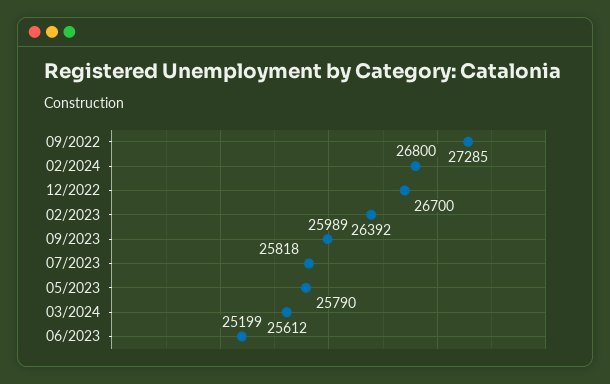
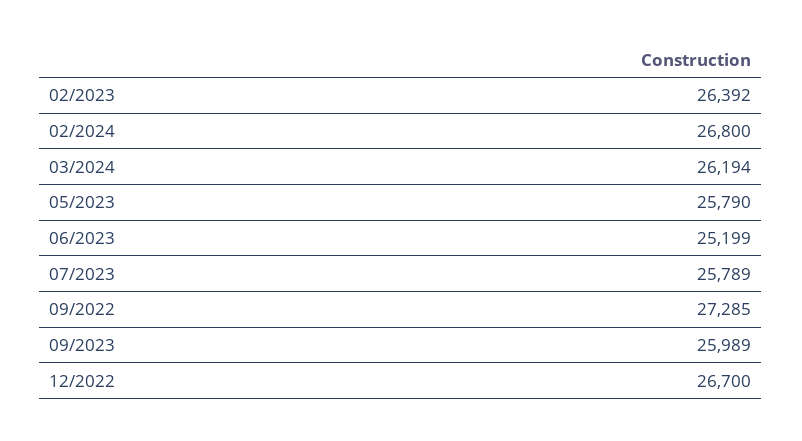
07/2023: 25818 -> 25789
03/2024: 25612 -> 26194

